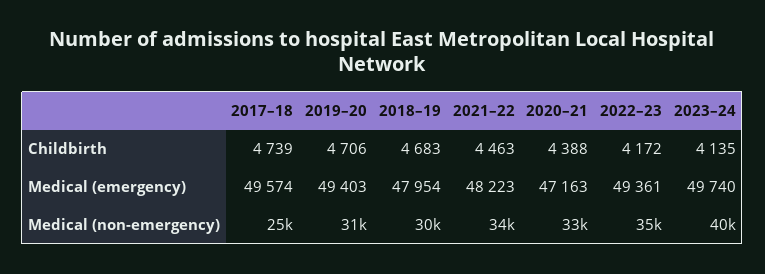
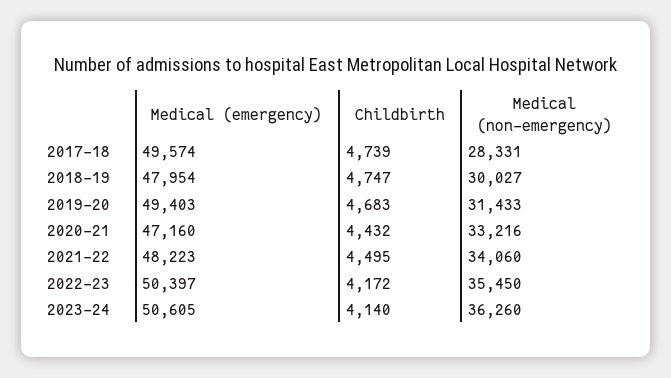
2019–20, Childbirth: 4706 -> 4683
2018–19, Childbirth: 4683 -> 4747
2021–22, Childbirth: 4463 -> 4495
2020–21, Childbirth: 4388 -> 4432
2023–24, Childbirth: 4135 -> 4140
2020–21, Medical (emergency): 47163 -> 47160
2022–23, Medical (emergency): 49361 -> 50397
2023–24, Medical (emergency): 49740 -> 50605
2017–18, Medical (non-emergency): 25000 -> 28331
2023–24, Medical (non-emergency): 40000 -> 36260

